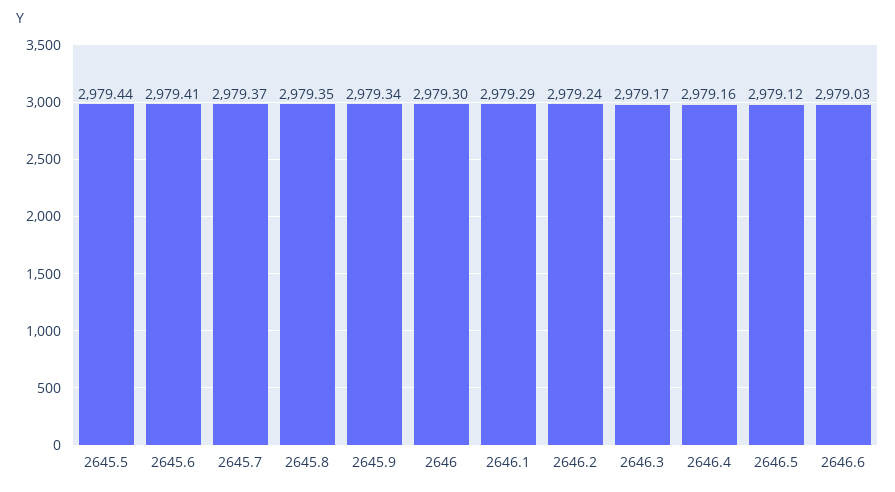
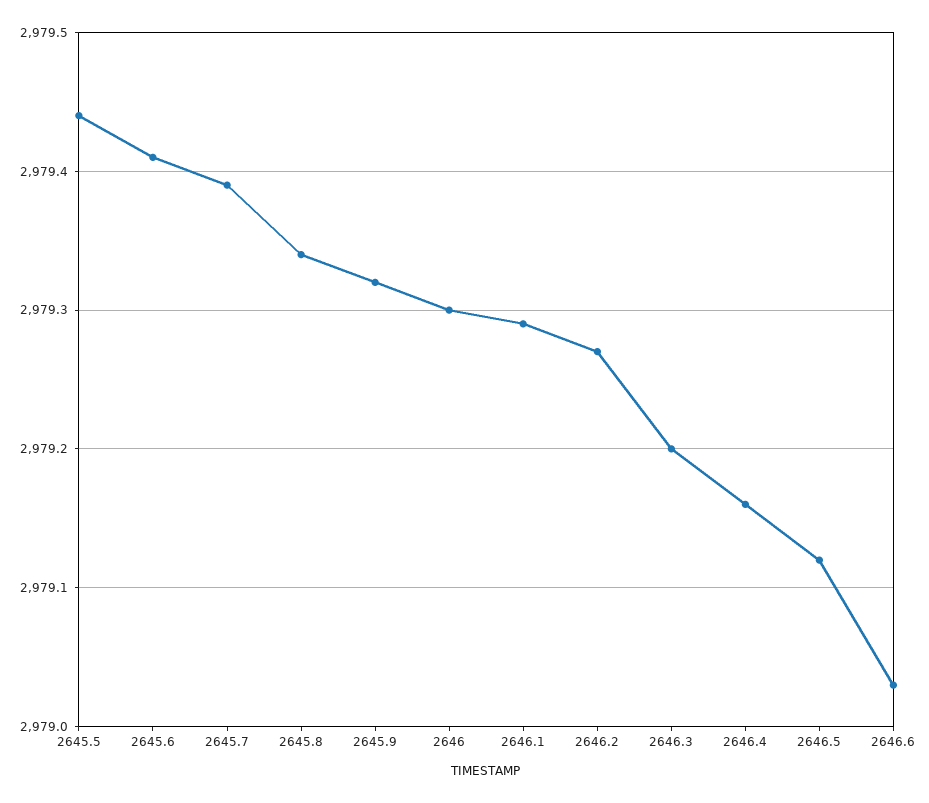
2645.7: 2979.37 -> 2979.39
2645.8: 2979.35 -> 2979.34
2645.9: 2979.34 -> 2979.32
2646.2: 2979.24 -> 2979.27
2646.3: 2979.17 -> 2979.2

